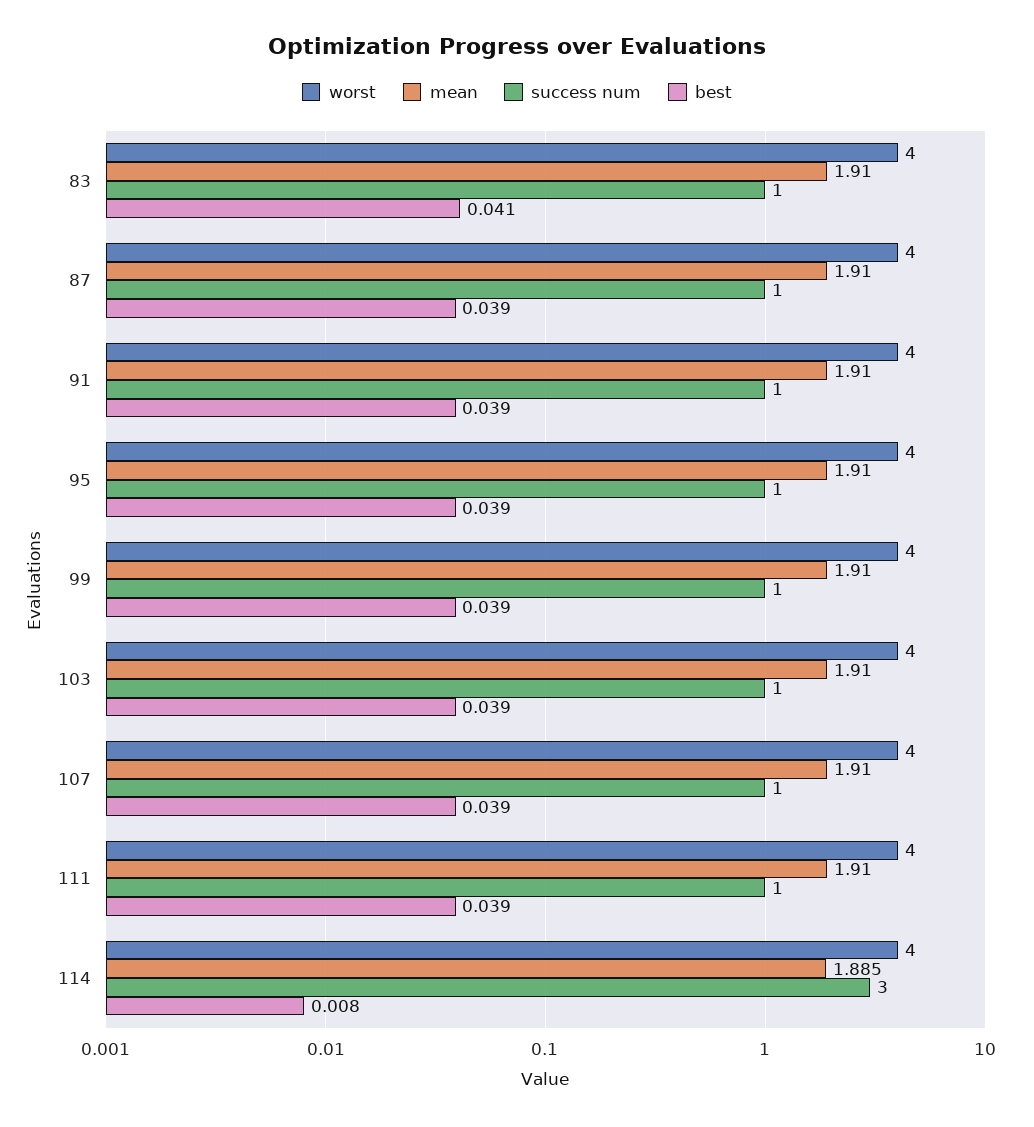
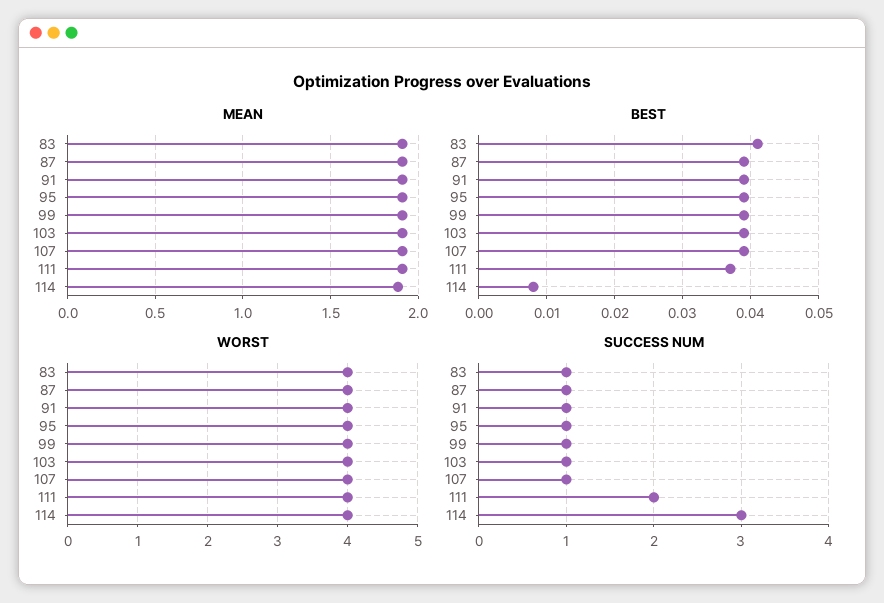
success num, 111: 1 -> 2
best, 111: 0.039 -> 0.037

